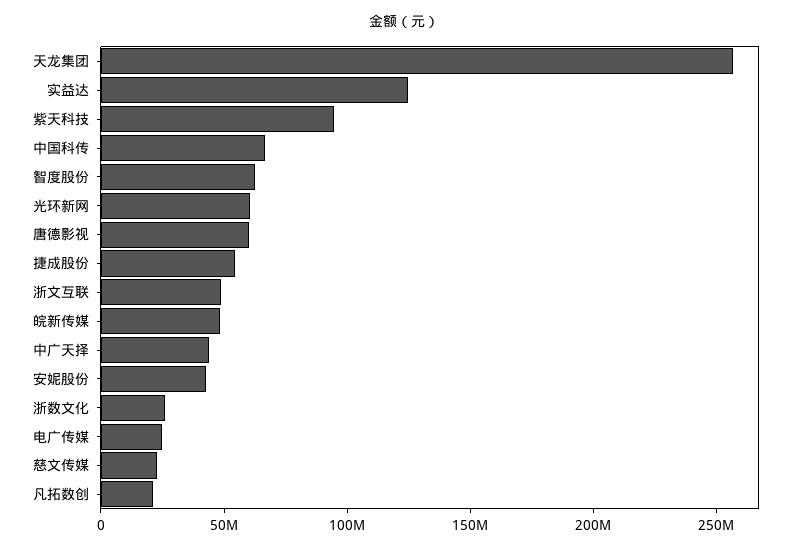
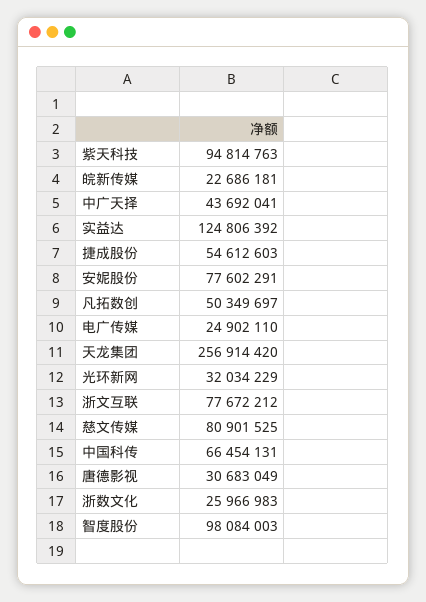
智度股份: 60000000 -> 98084003
光环新网: 60000000 -> 32034229
唐德影视: 60000000 -> 30683049
浙文互联: 50000000 -> 77672212
皖新传媒: 50000000 -> 22686181
安妮股份: 40000000 -> 77602291
慈文传媒: 20000000 -> 80901525
凡拓数创: 20000000 -> 50349697

